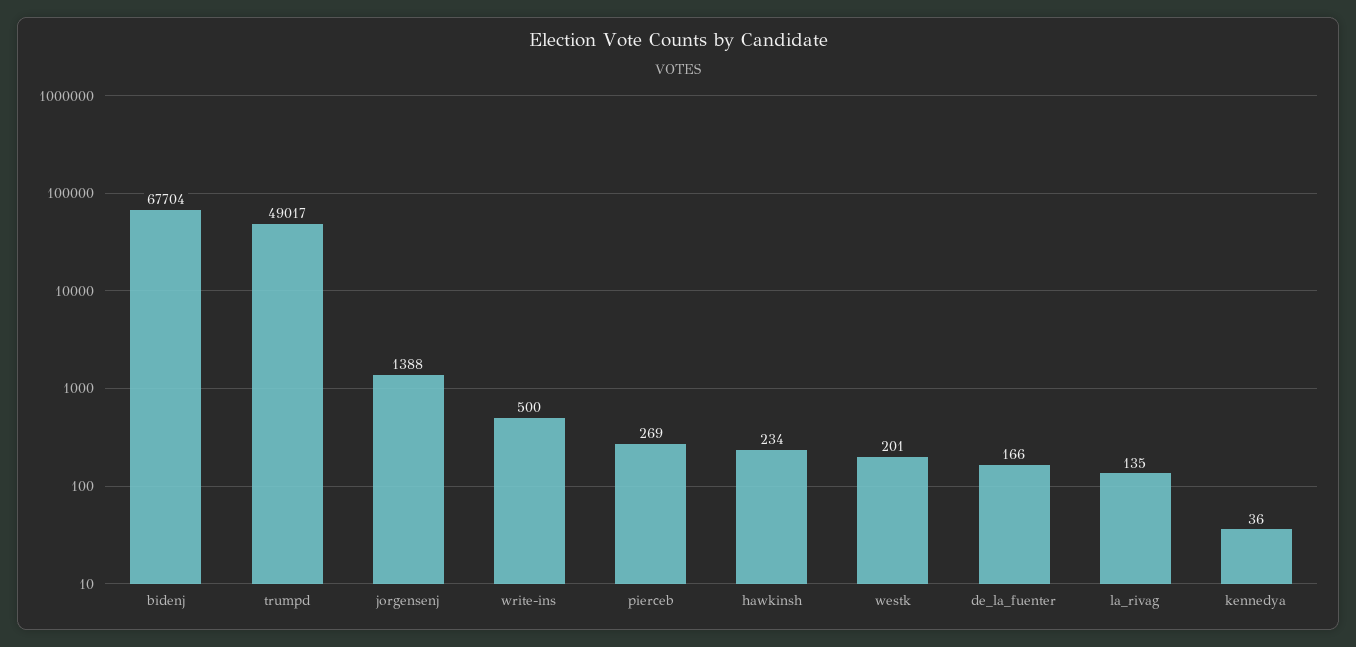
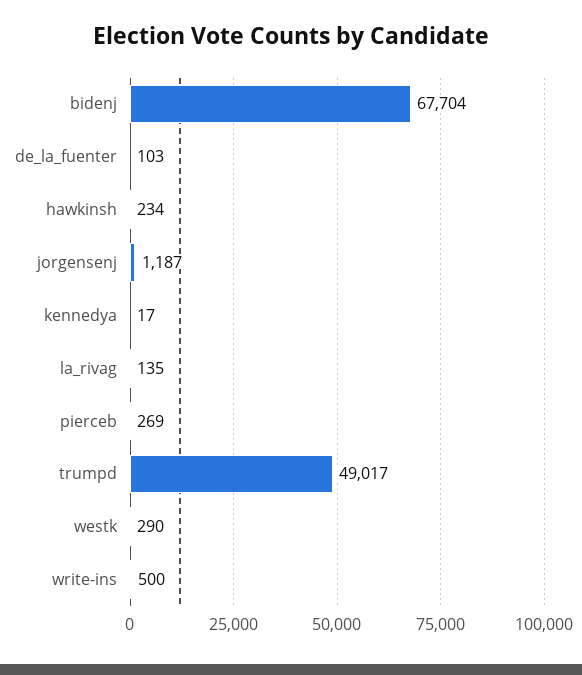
jorgensenj: 1388 -> 1187
westk: 201 -> 290
de_la_fuenter: 166 -> 103
kennedya: 36 -> 17

